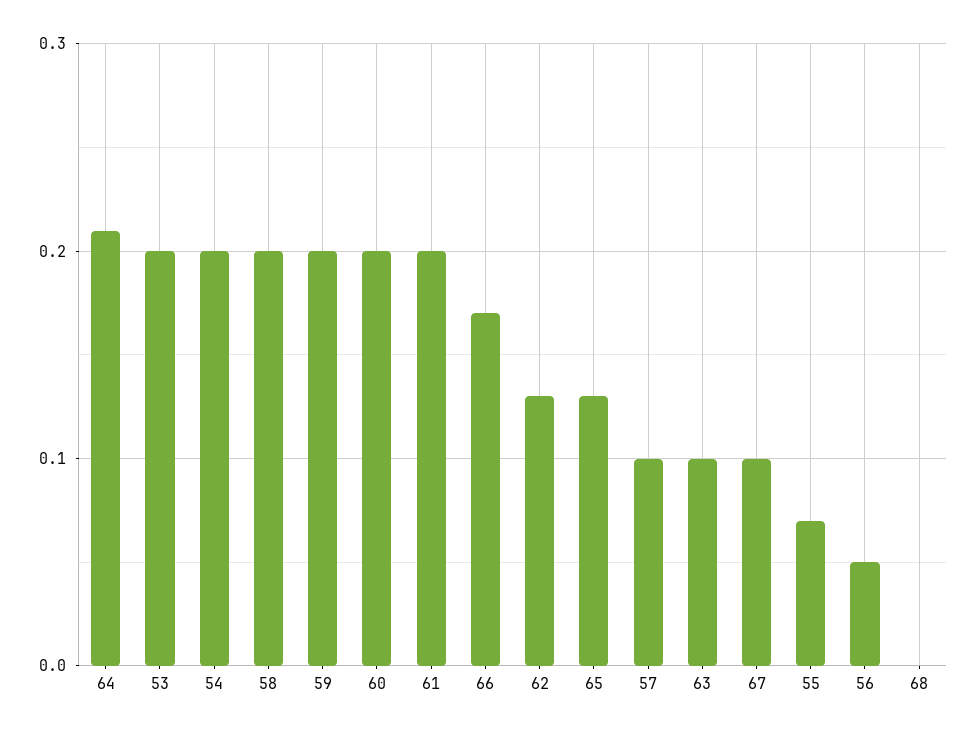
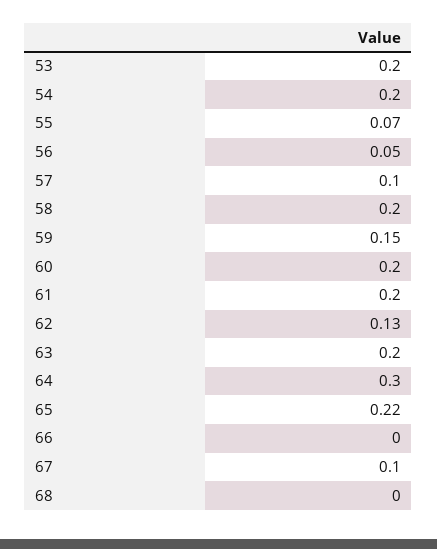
64: 0.21 -> 0.3
59: 0.2 -> 0.15
66: 0.17 -> 0
65: 0.13 -> 0.22
63: 0.1 -> 0.2

